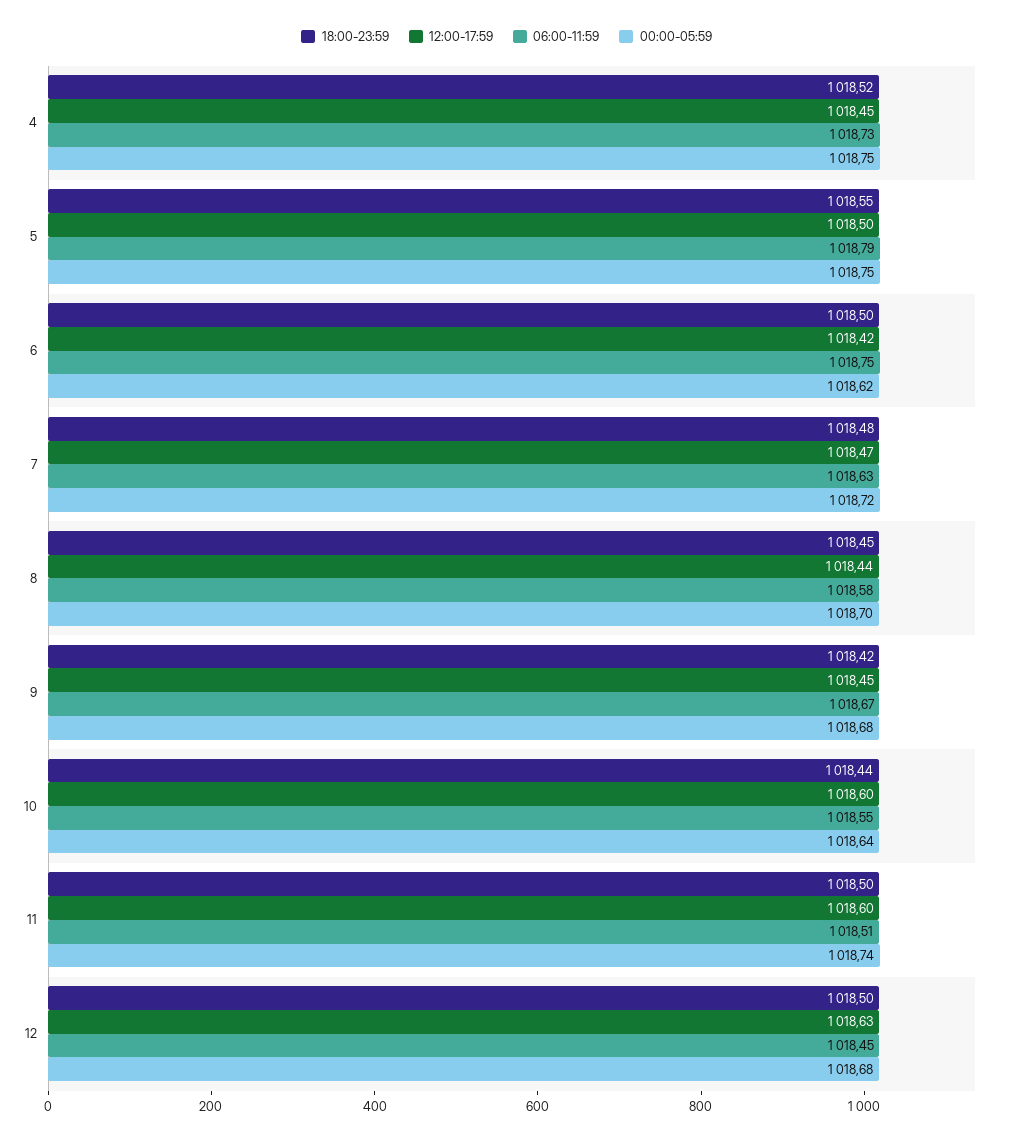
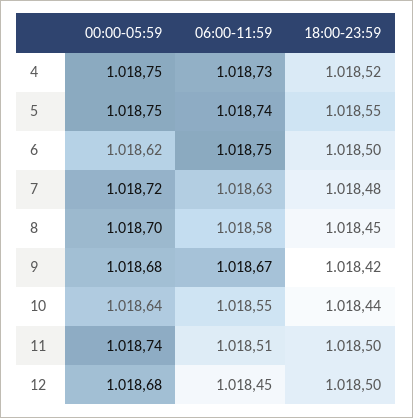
12:00-17:59, 4: 1018.45 -> none
12:00-17:59, 5: 1018.5 -> none
06:00-11:59, 5: 1018.79 -> 1018.74
12:00-17:59, 6: 1018.42 -> none
12:00-17:59, 7: 1018.47 -> none
12:00-17:59, 8: 1018.44 -> none
12:00-17:59, 9: 1018.45 -> none
12:00-17:59, 10: 1018.6 -> none
12:00-17:59, 11: 1018.6 -> none
12:00-17:59, 12: 1018.63 -> none

